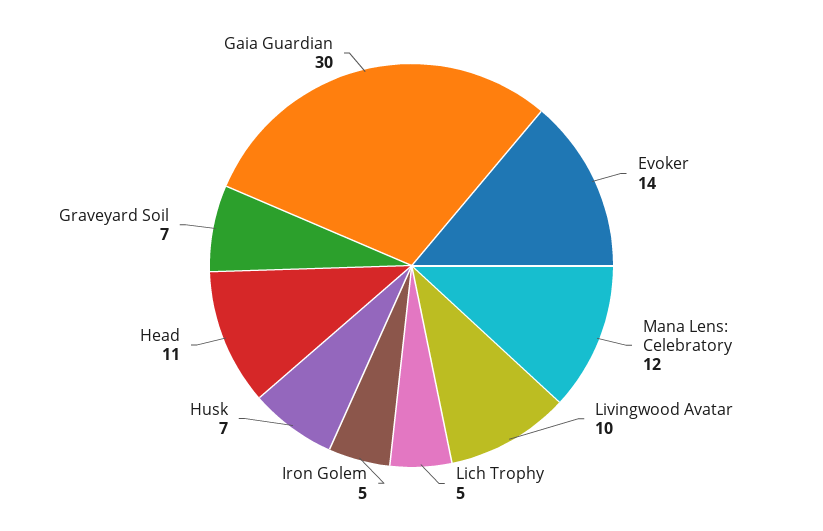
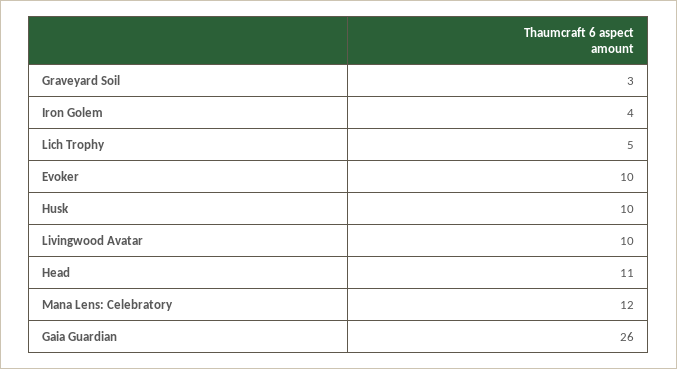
Evoker: 14 -> 10
Iron Golem: 5 -> 4
Husk: 7 -> 10
Graveyard Soil: 7 -> 3
Gaia Guardian: 30 -> 26

